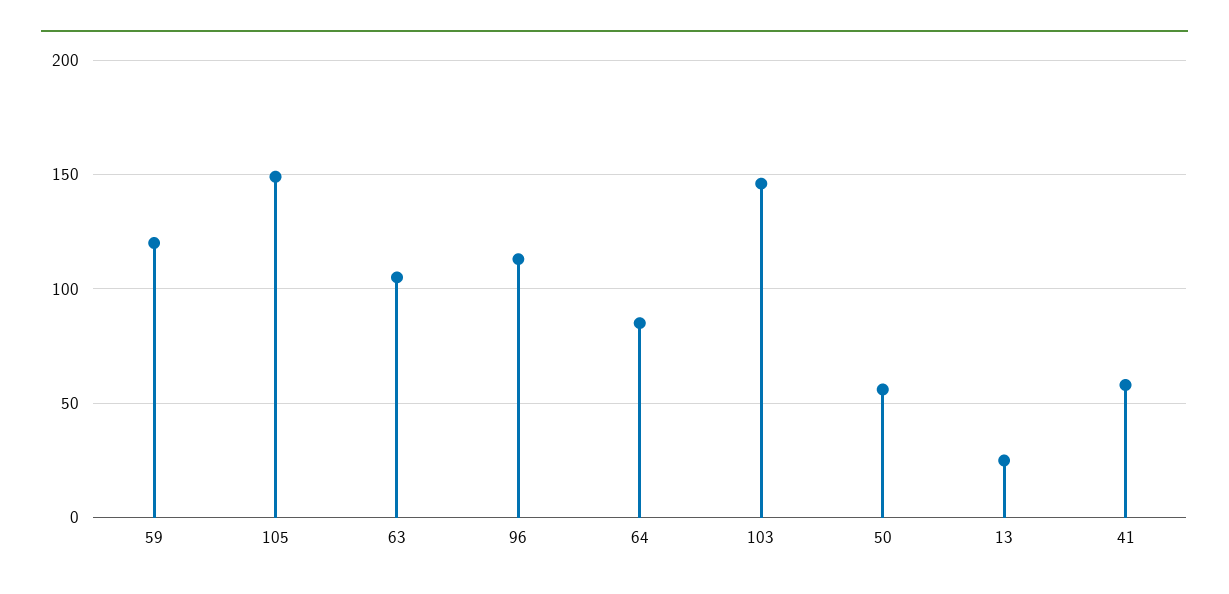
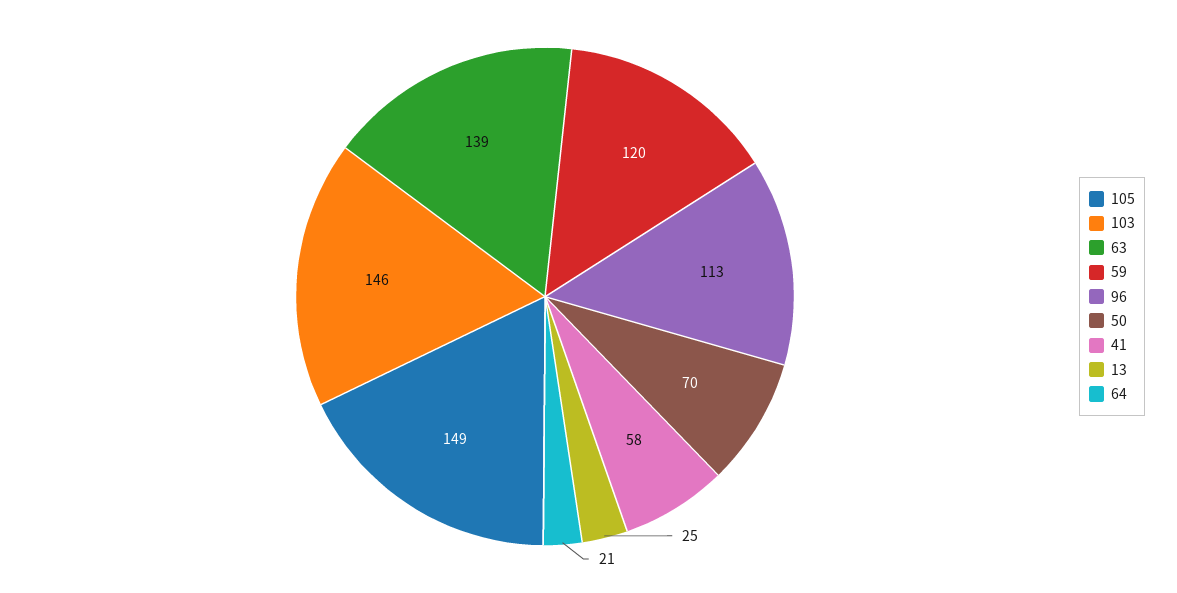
63: 105 -> 139
64: 85 -> 21
50: 55 -> 70

